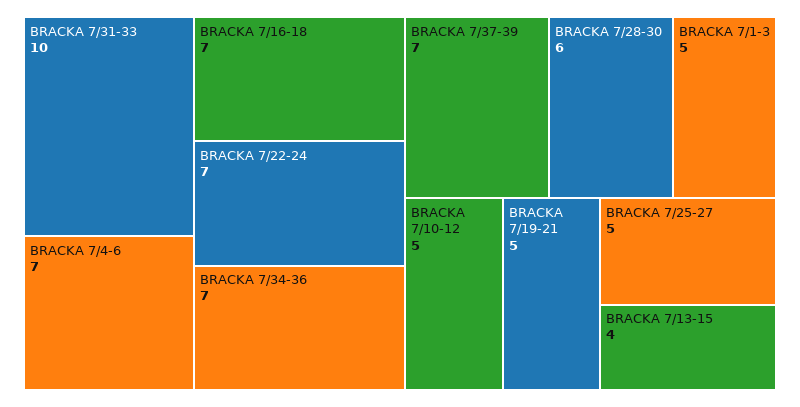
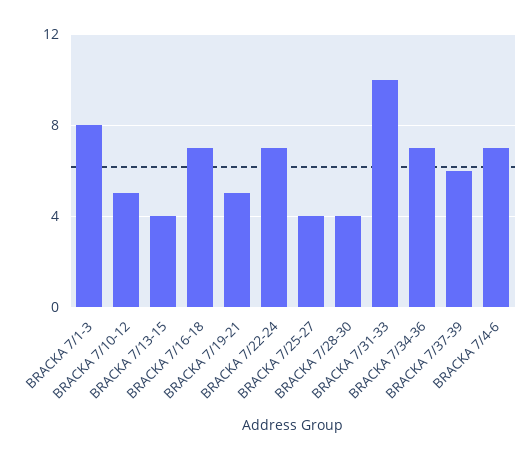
BRACKA 7/37-39: 7 -> 6
BRACKA 7/28-30: 6 -> 4
BRACKA 7/1-3: 5 -> 8
BRACKA 7/25-27: 5 -> 4

